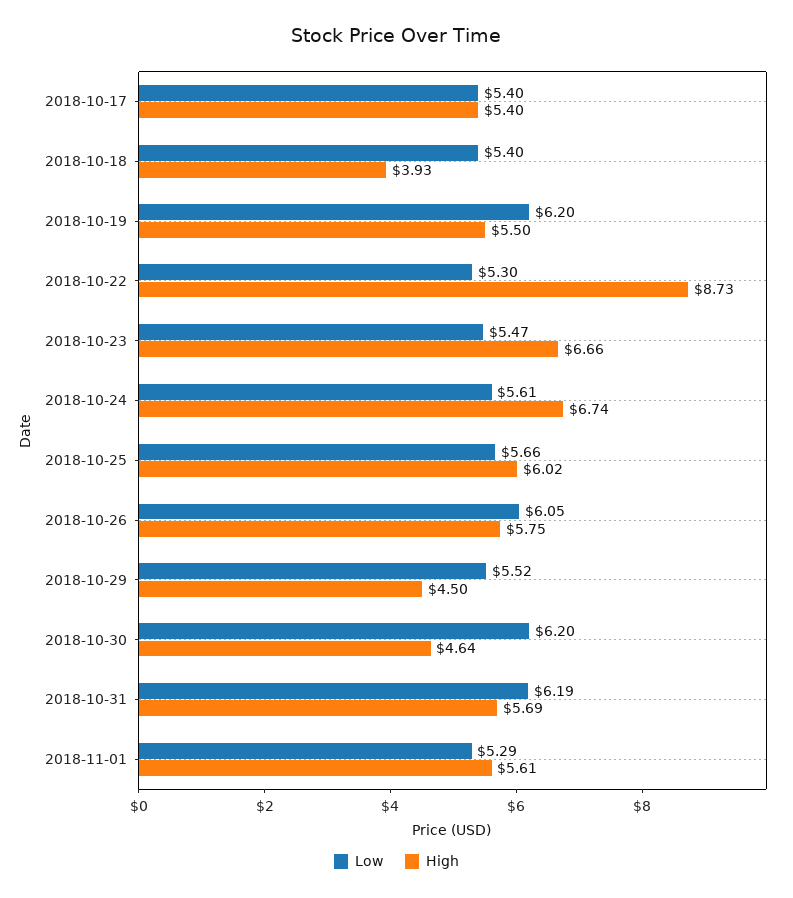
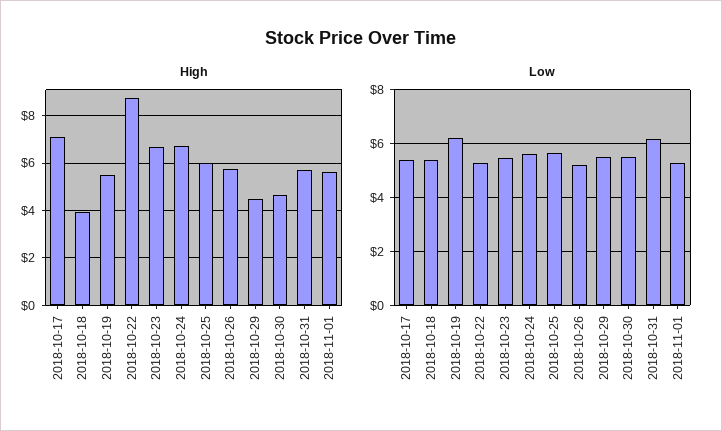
High, 2018-10-17: 5.4 -> 7
Low, 2018-10-26: 6.05 -> 5.25
Low, 2018-10-30: 6.2 -> 5.5

